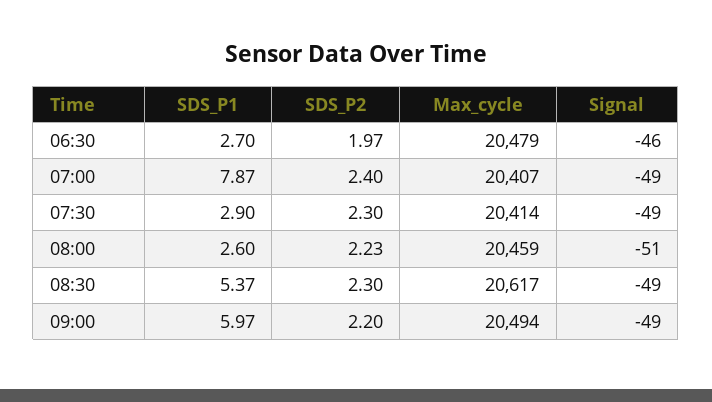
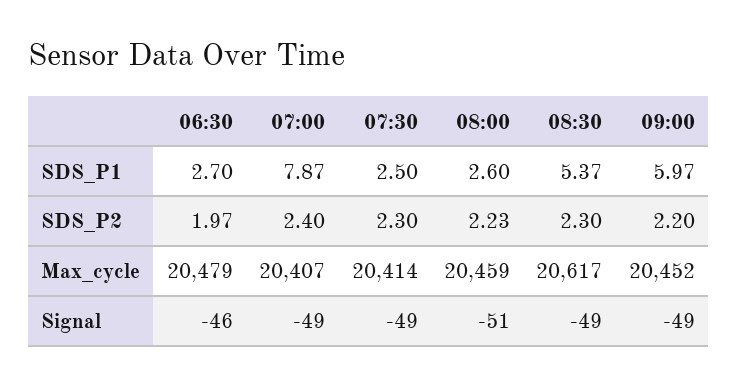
SDS_P1, 07:30: 2.9 -> 2.5
Max_cycle, 09:00: 20494 -> 20452

